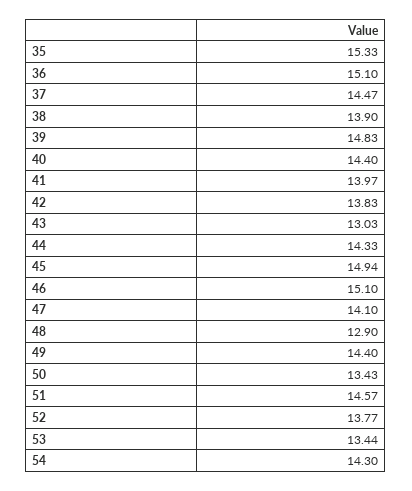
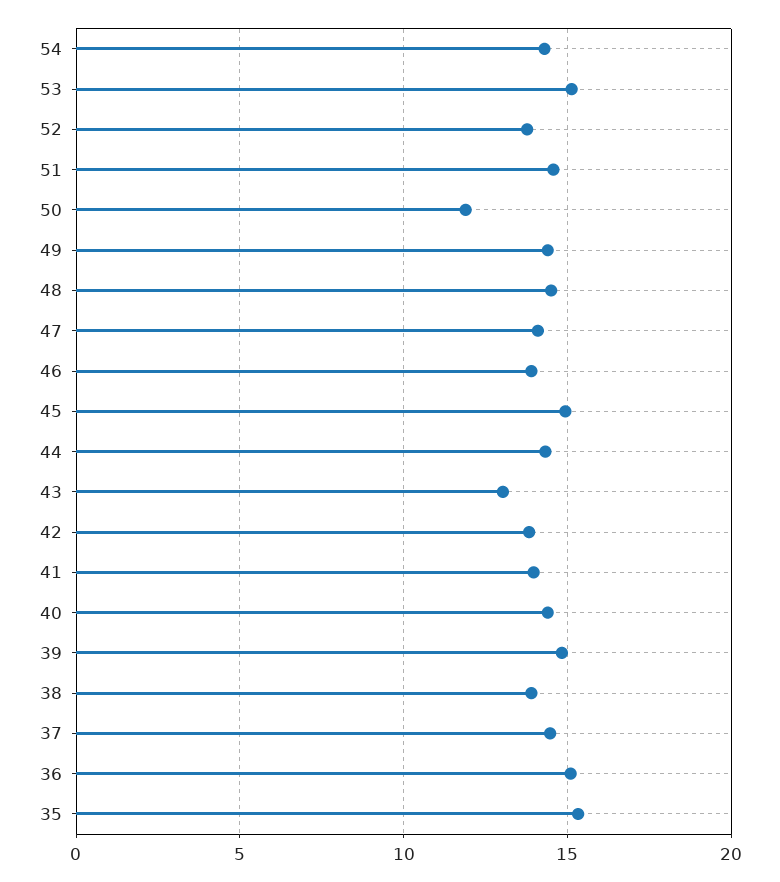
46: 15.1 -> 14
48: 12.9 -> 14.5
50: 13.43 -> 12
53: 13.44 -> 15

